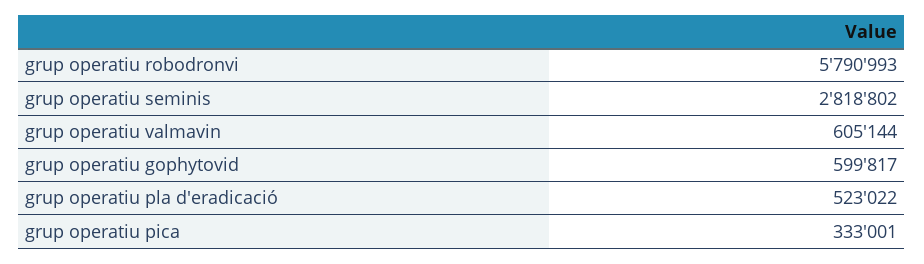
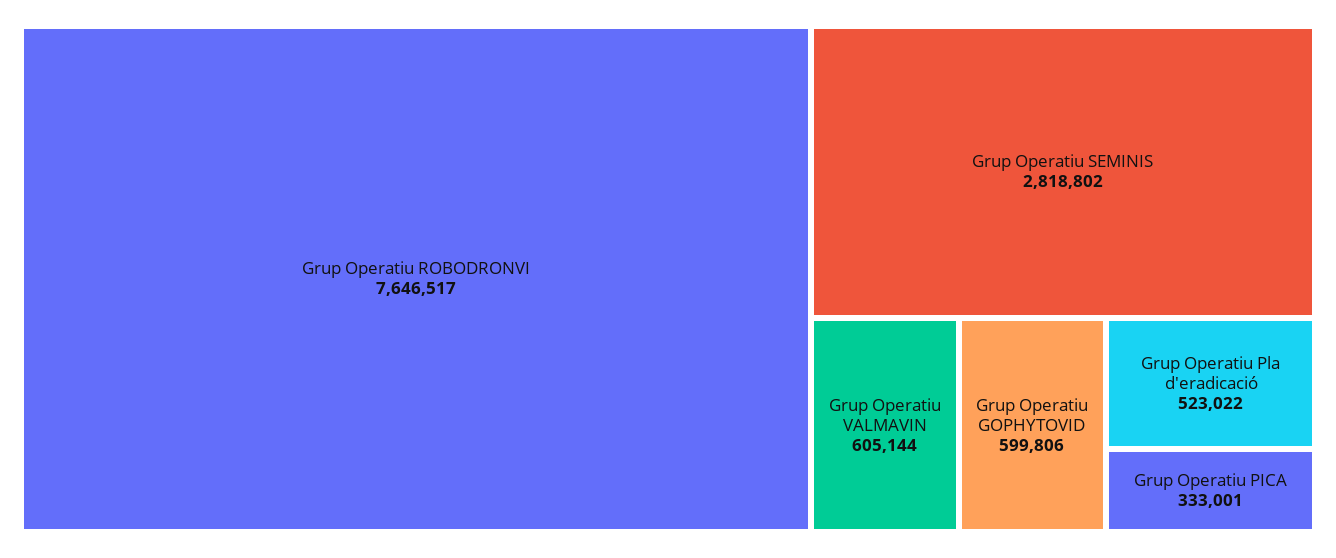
grup operatiu robodronvi: 5790993 -> 7646517
grup operatiu gophytovid: 599817 -> 599806

